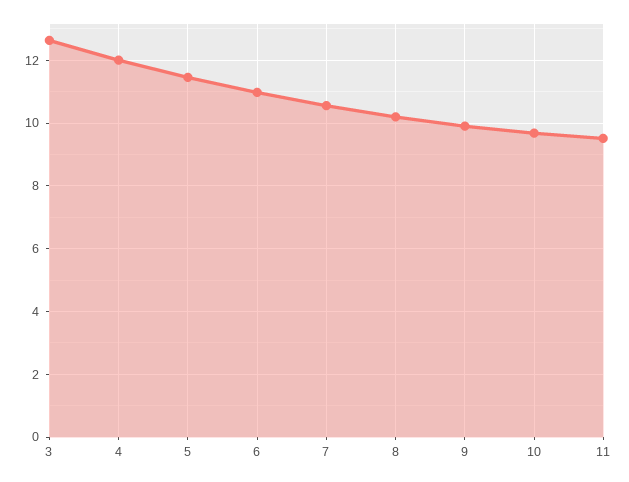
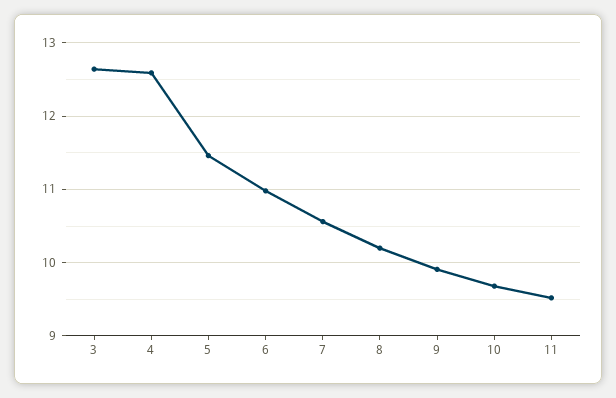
4: 12 -> 12.6

